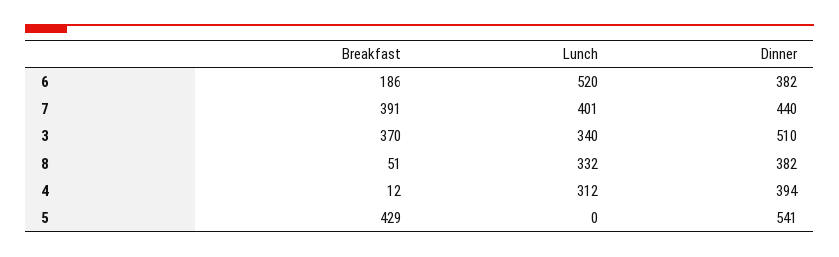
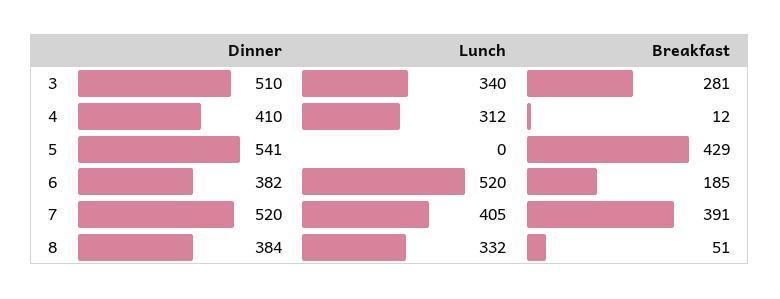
Breakfast, 6: 186 -> 185
Lunch, 7: 401 -> 405
Dinner, 7: 440 -> 520
Breakfast, 3: 370 -> 281
Dinner, 8: 382 -> 384
Dinner, 4: 394 -> 410

